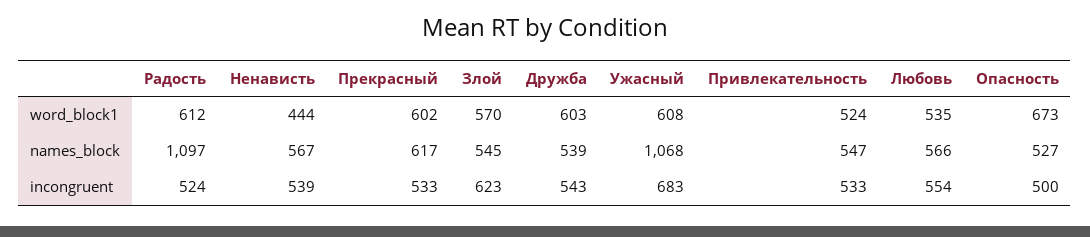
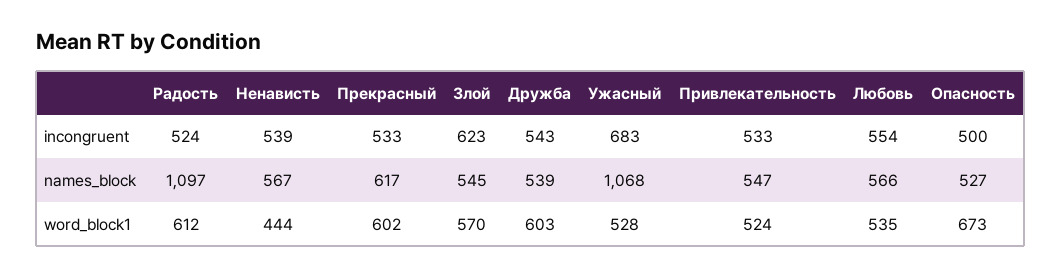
Ужасный, word_block1: 608 -> 528

